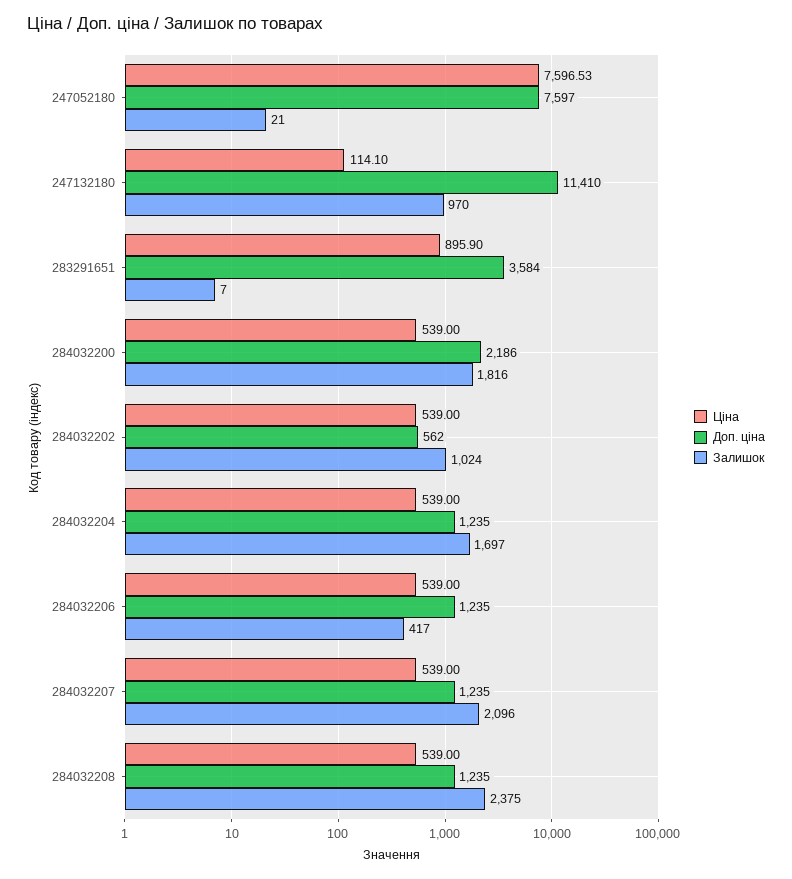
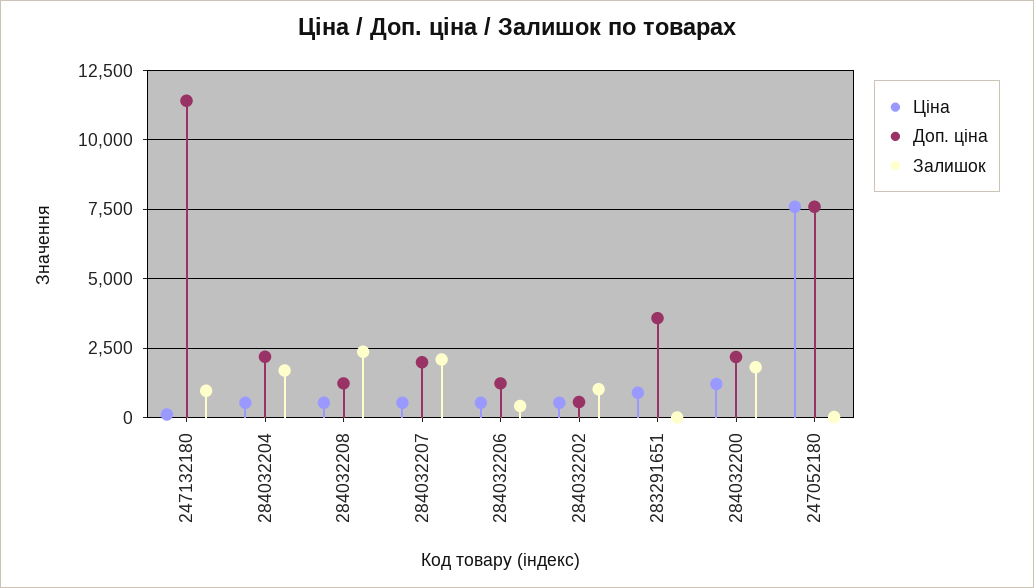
Ціна, 284032200: 539 -> 1250
Доп. ціна, 284032204: 1235 -> 2250
Доп. ціна, 284032207: 1235 -> 2000

